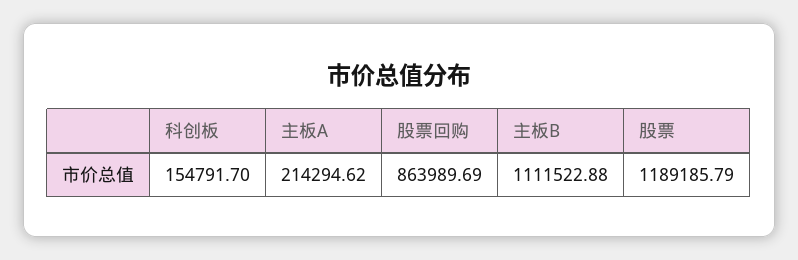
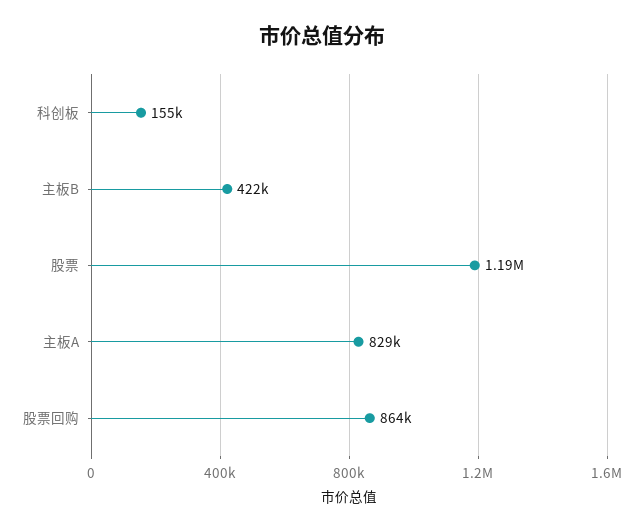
主板A: 214294.62 -> 829000
主板B: 1111522.88 -> 422000

